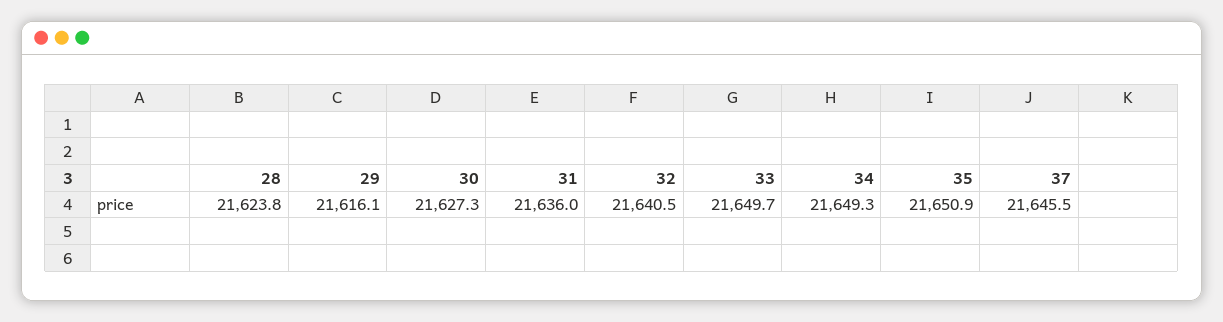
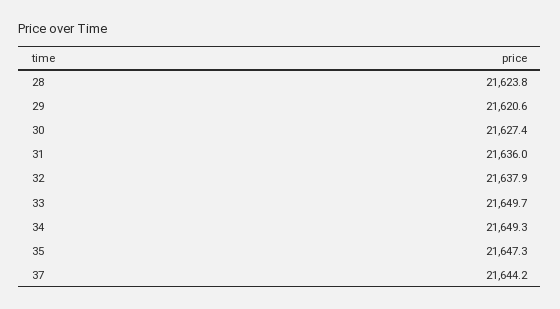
29: 21616.1 -> 21620.6
30: 21627.3 -> 21627.4
32: 21640.5 -> 21637.9
35: 21650.9 -> 21647.3
37: 21645.5 -> 21644.2

